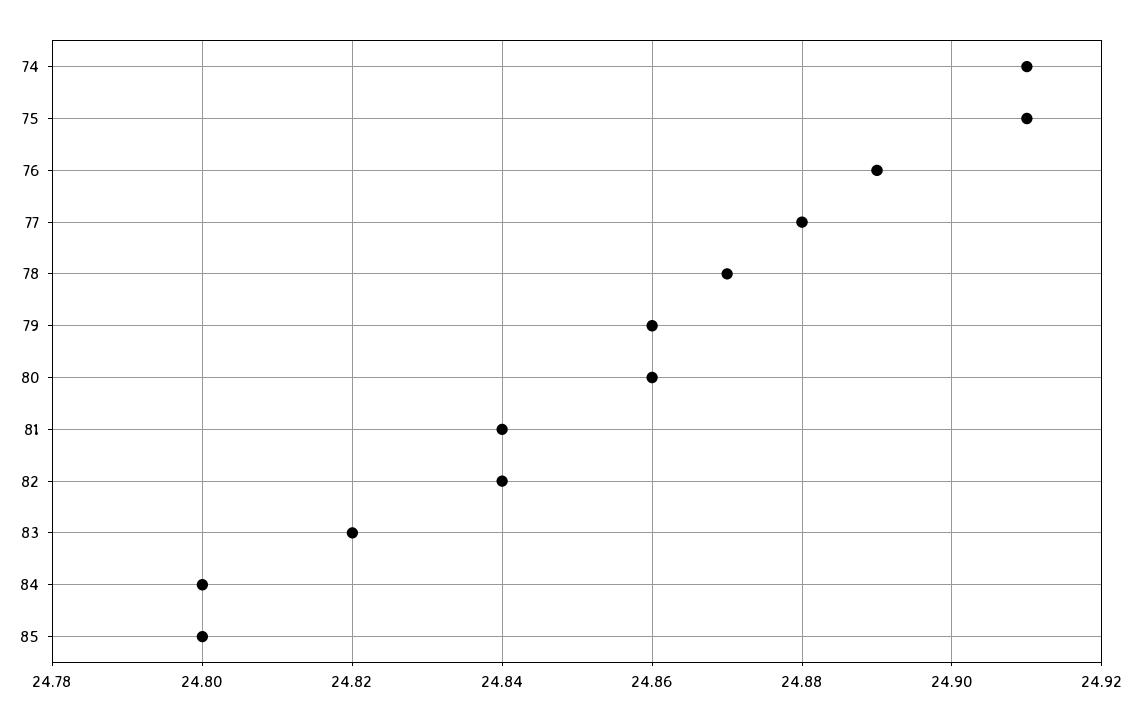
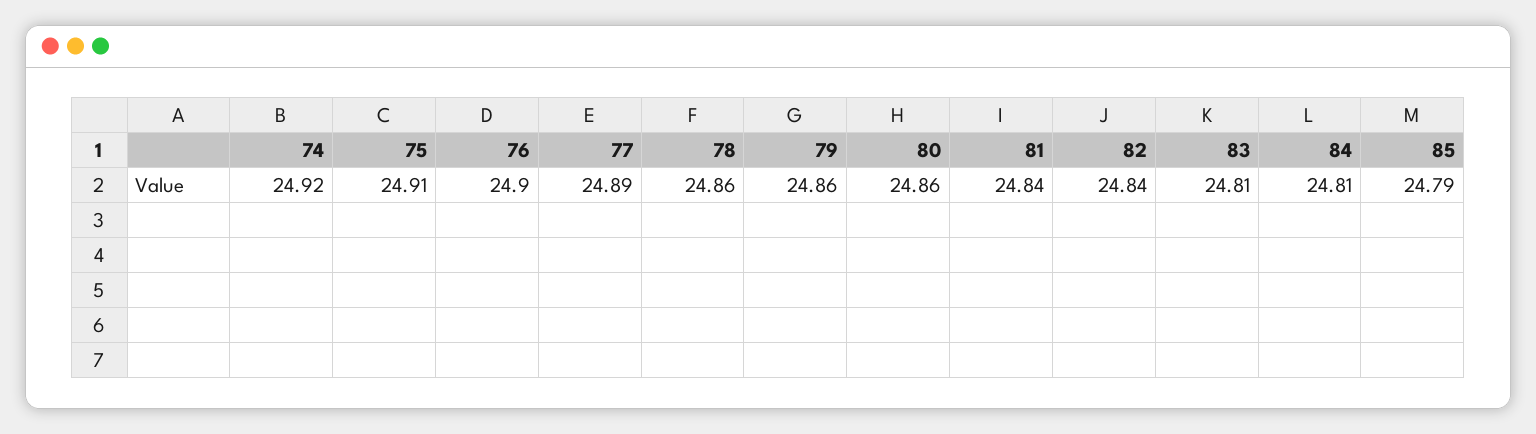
74: 24.91 -> 24.92
76: 24.89 -> 24.9
77: 24.88 -> 24.89
78: 24.87 -> 24.86
83: 24.82 -> 24.81
84: 24.8 -> 24.81
85: 24.8 -> 24.79

